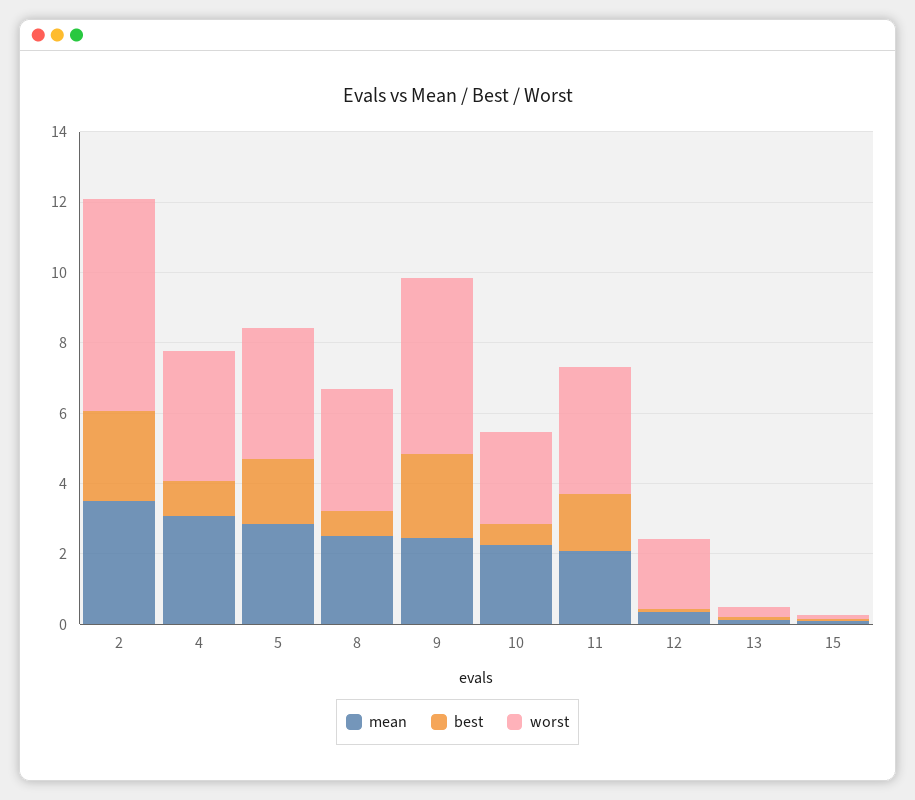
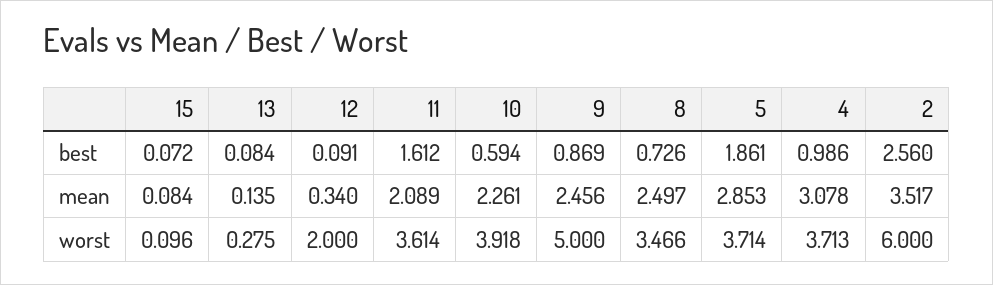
best, 9: 2.5 -> 0.869
worst, 10: 2.5 -> 3.918

